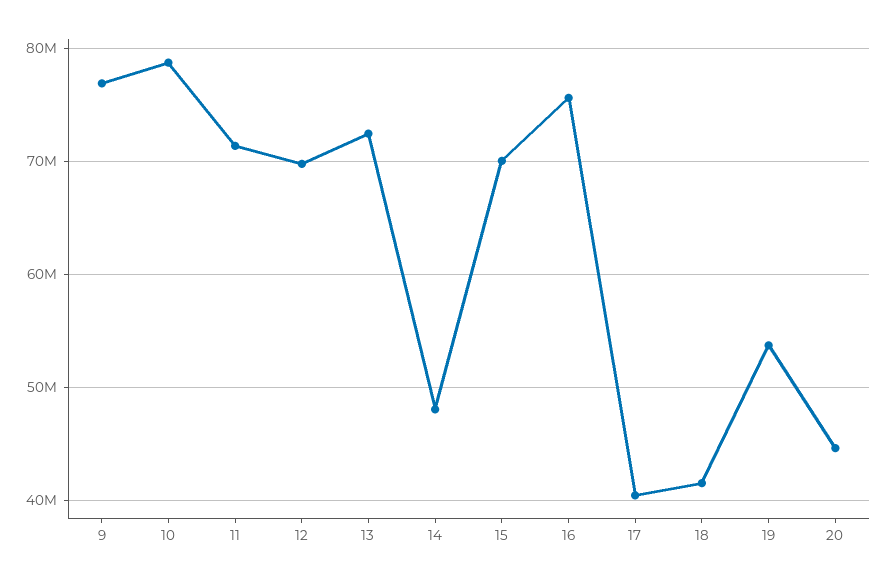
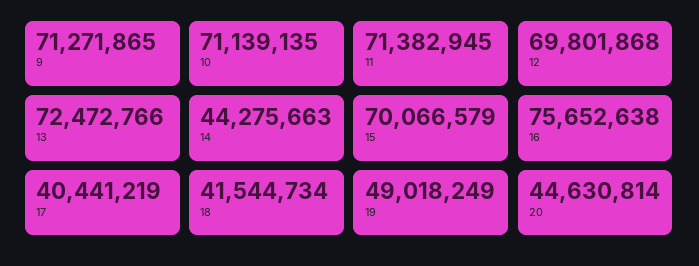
9: 77000000 -> 71271865
10: 79000000 -> 71139135
14: 48000000 -> 44275663
19: 54000000 -> 49018249

